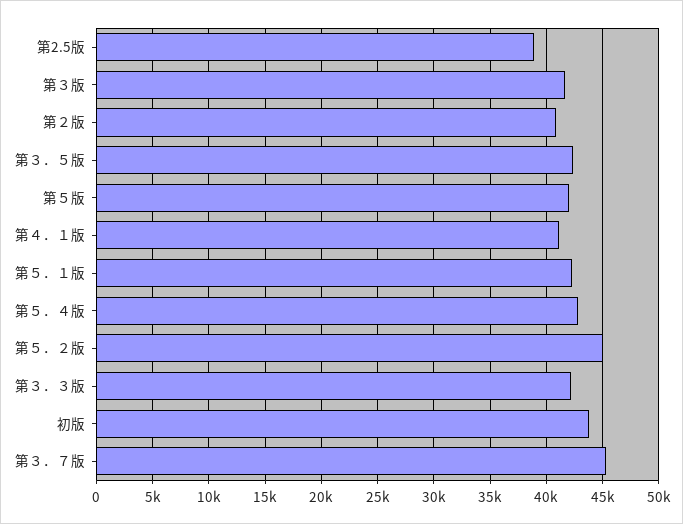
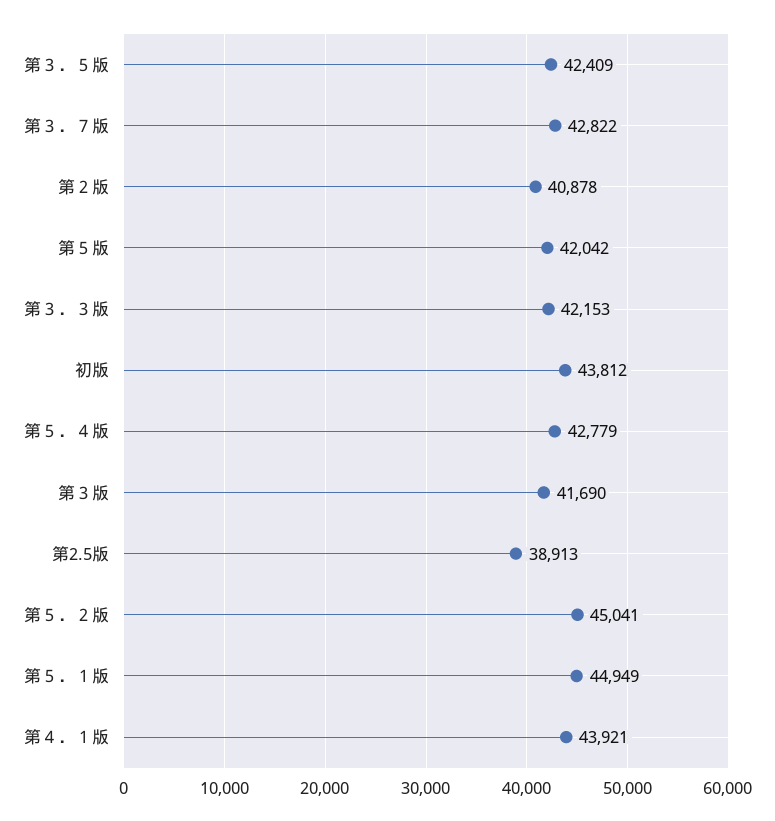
第４．１版: 41000 -> 43921
第５．１版: 42000 -> 44949
第３．７版: 45000 -> 42822

